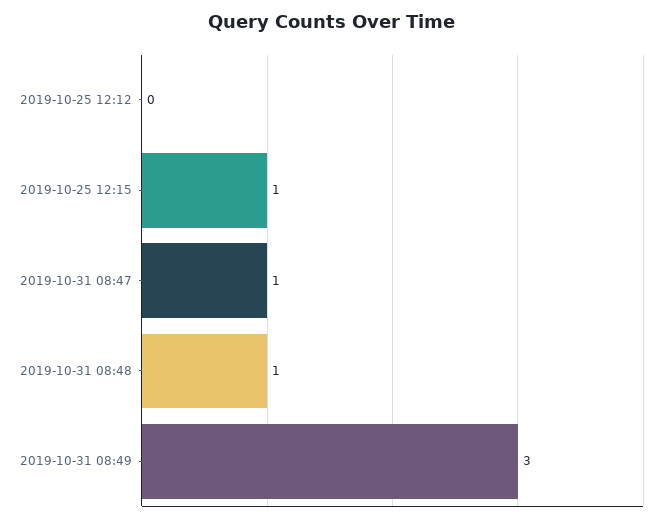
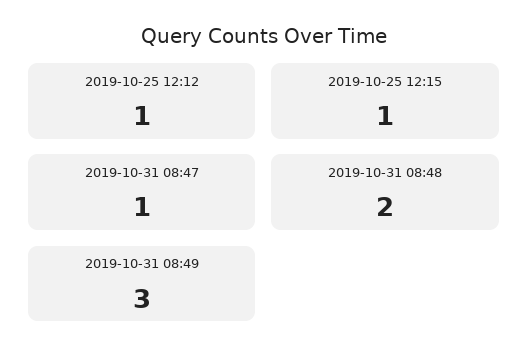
2019-10-25 12:12: 0 -> 1
2019-10-31 08:48: 1 -> 2

